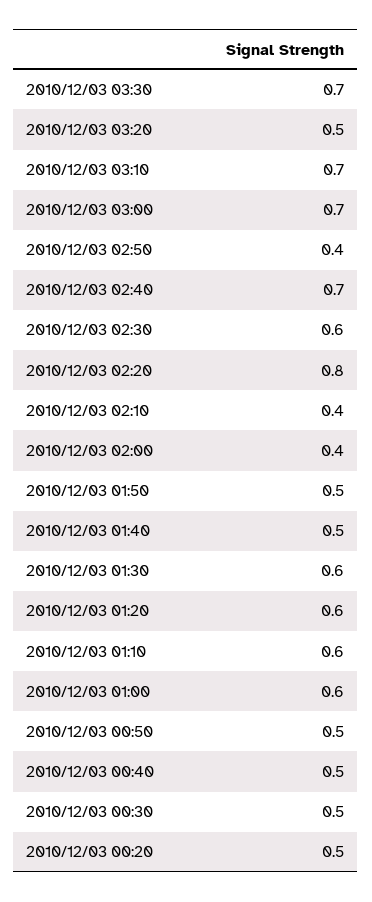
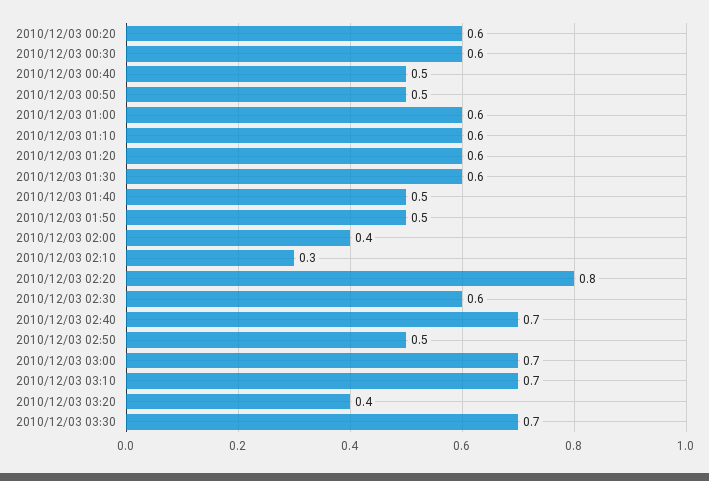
2010/12/03 03:20: 0.5 -> 0.4
2010/12/03 02:50: 0.4 -> 0.5
2010/12/03 02:10: 0.4 -> 0.3
2010/12/03 00:30: 0.5 -> 0.6
2010/12/03 00:20: 0.5 -> 0.6

